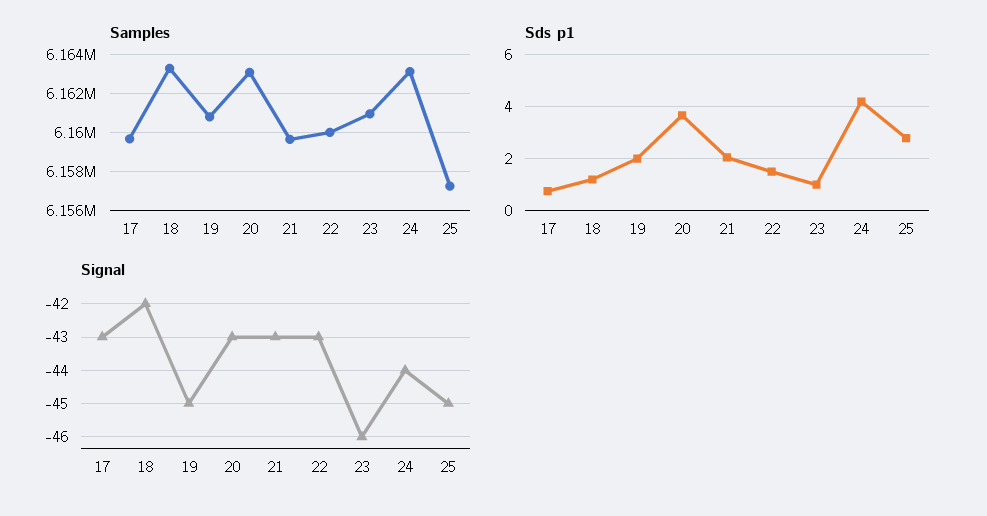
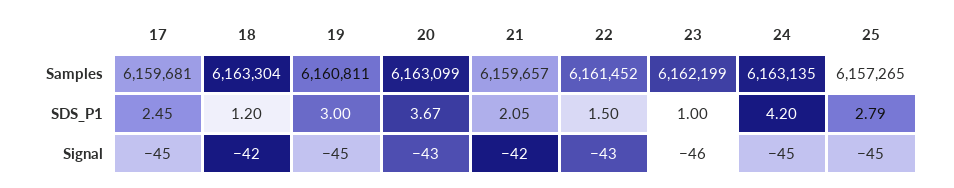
Samples, 22: 6160000 -> 6161452
Samples, 23: 6161000 -> 6162199
Sds p1, 17: 0.75 -> 2.45
Sds p1, 19: 2 -> 3
Signal, 17: -43 -> -45
Signal, 21: -43 -> -42
Signal, 24: -44 -> -45

